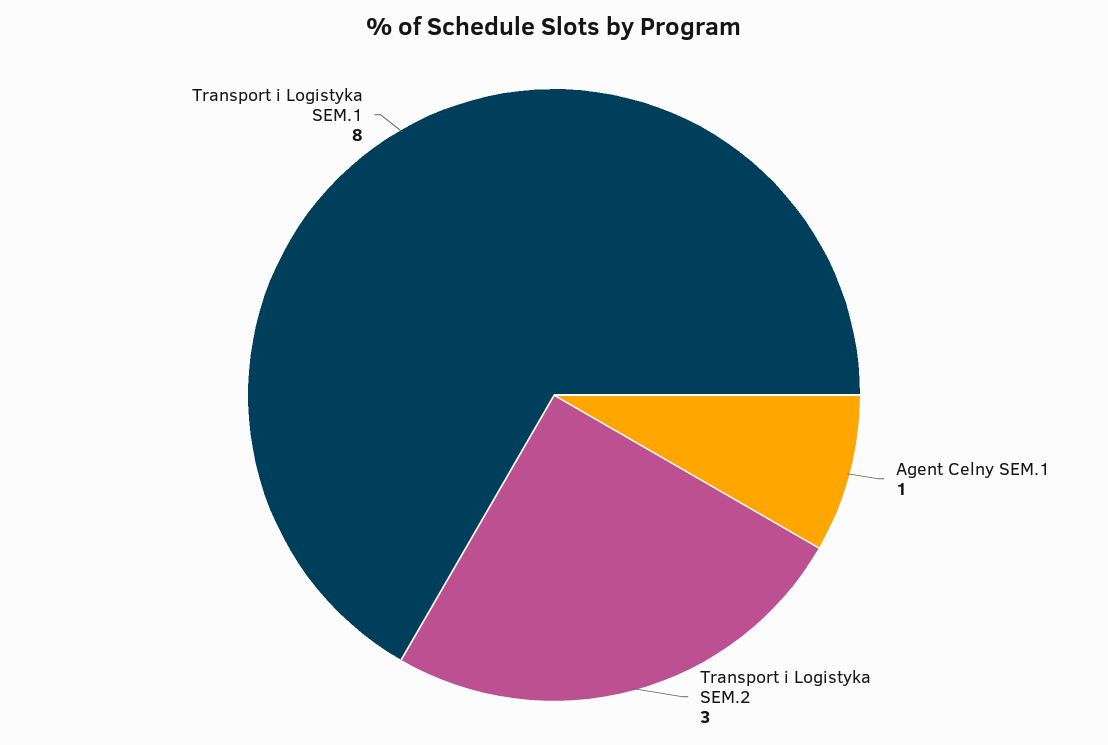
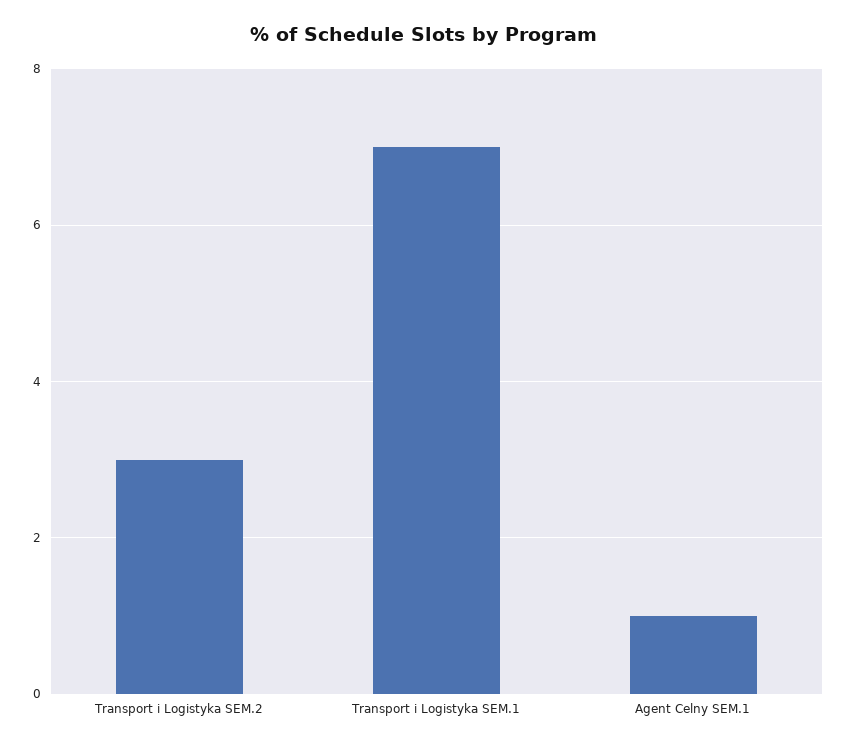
Transport i Logistyka SEM.1: 8 -> 7

